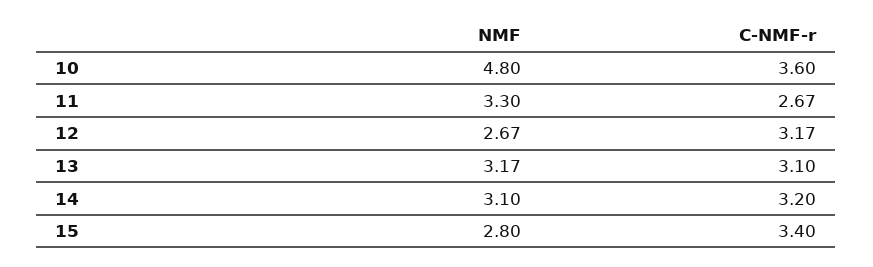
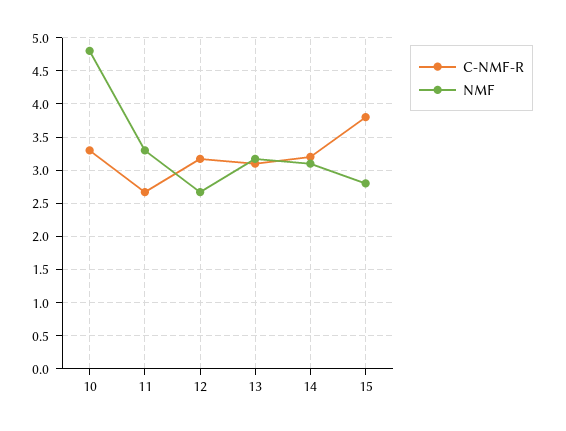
C-NMF-r, 10: 3.6 -> 3.3
C-NMF-r, 15: 3.4 -> 3.8

